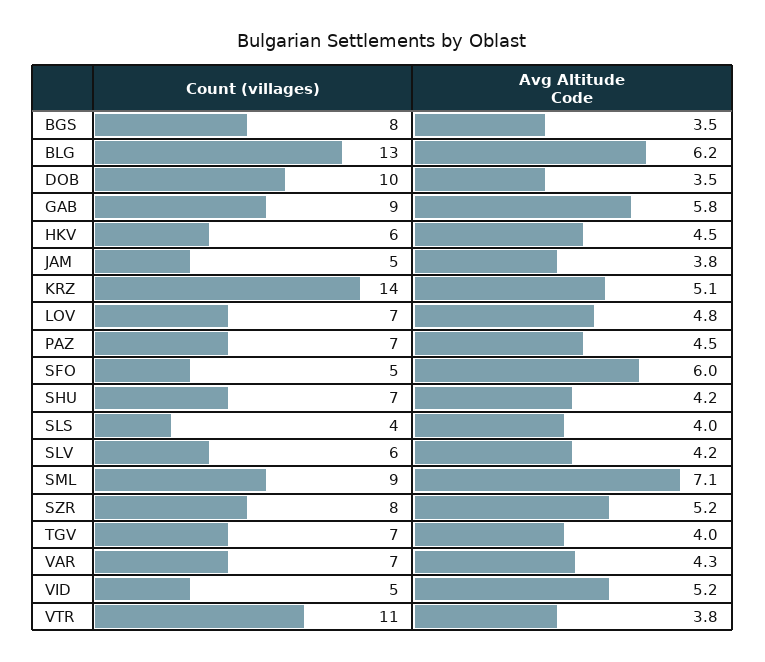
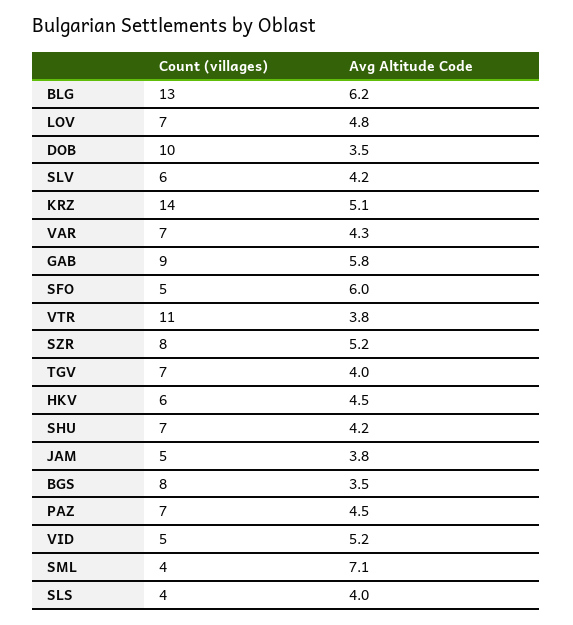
Count (villages), SML: 9 -> 4

